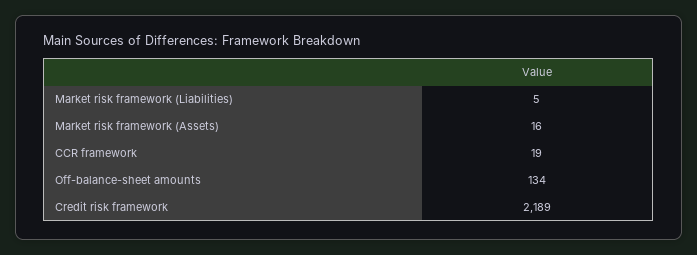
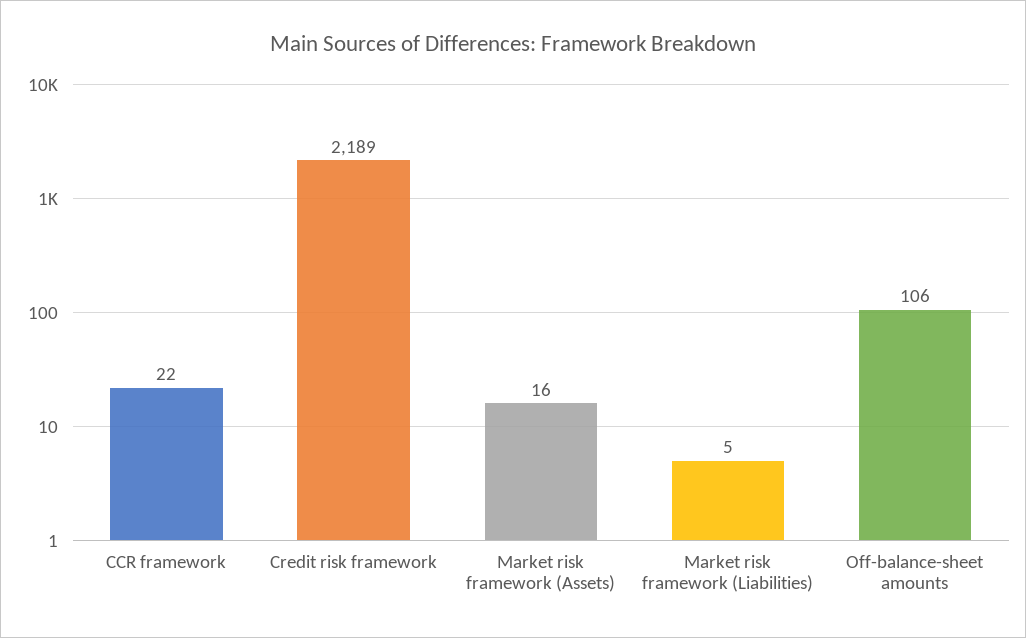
CCR framework: 19 -> 22
Off-balance-sheet amounts: 134 -> 106

